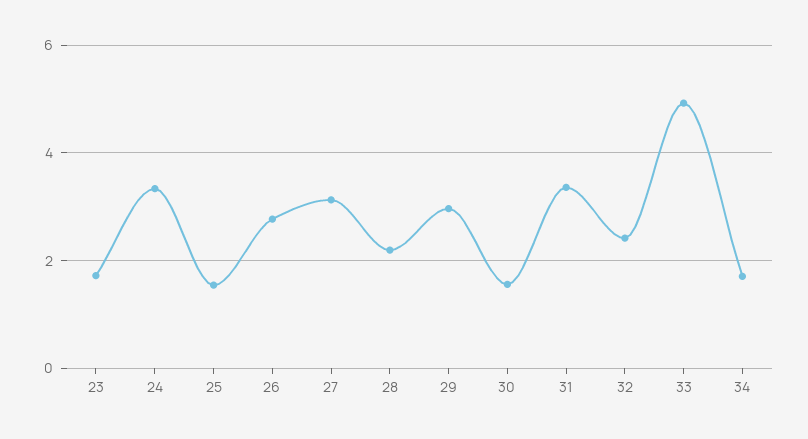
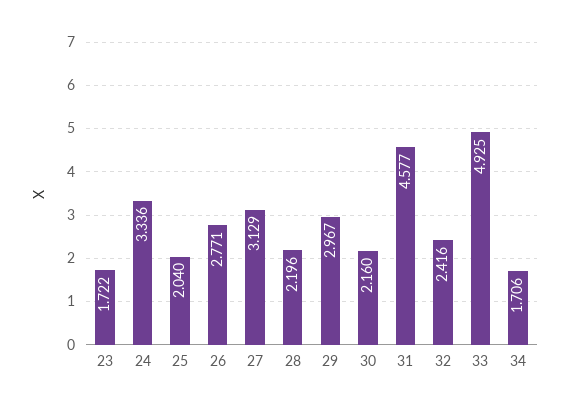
25: 1.6 -> 2.04
30: 1.6 -> 2.16
31: 3.4 -> 4.577

